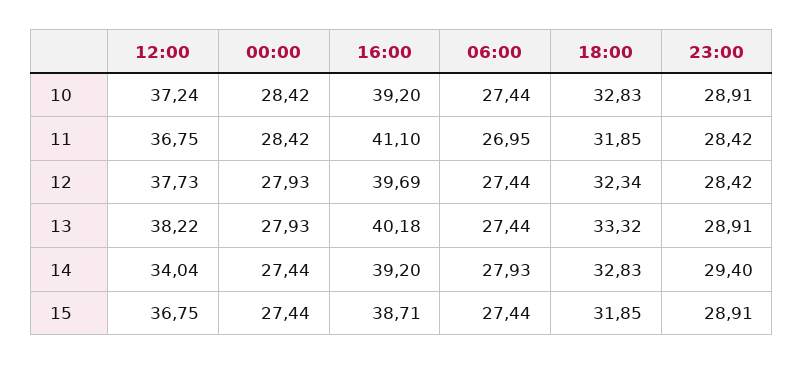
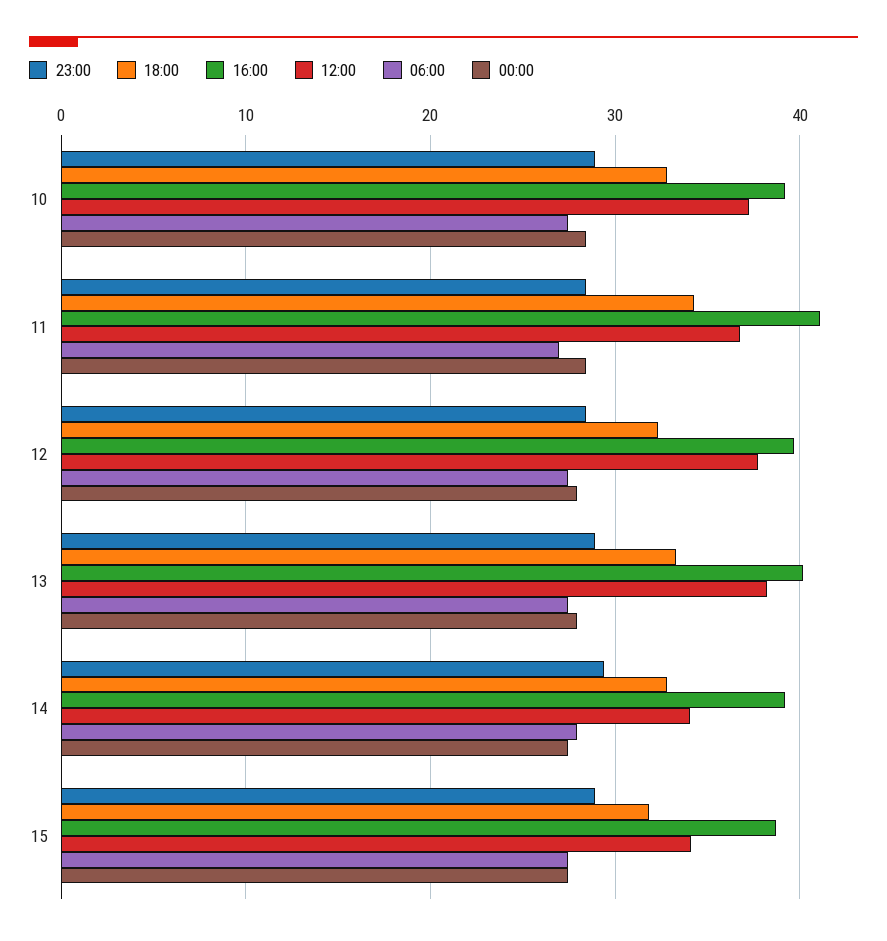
18:00, 11: 31.85 -> 34
12:00, 15: 36.75 -> 34

